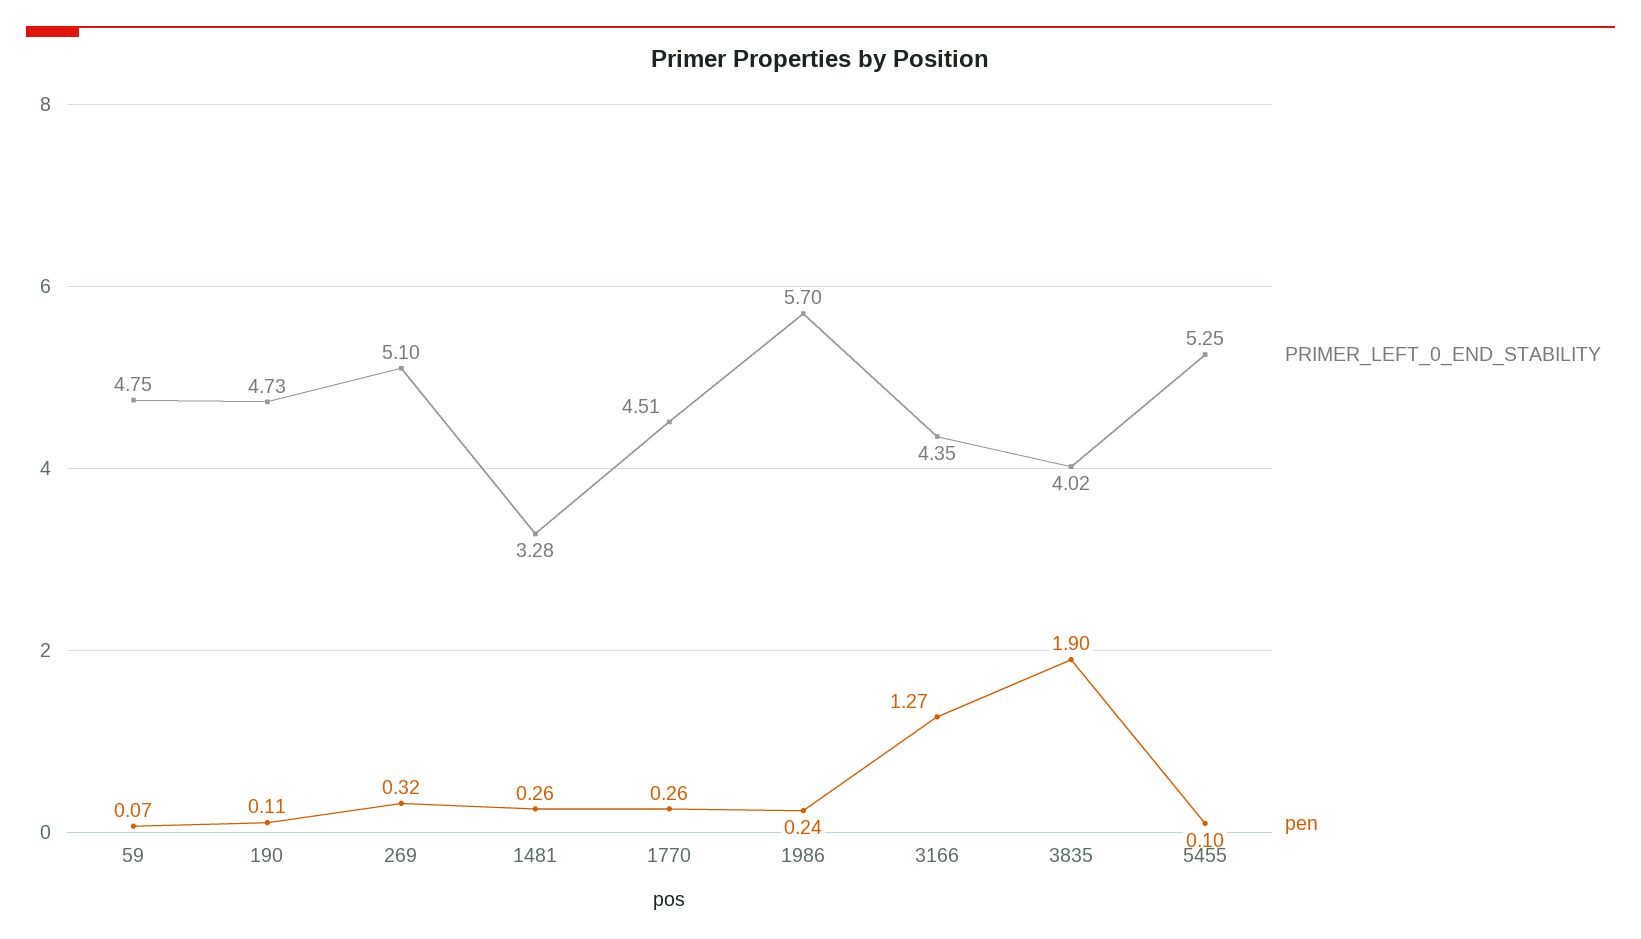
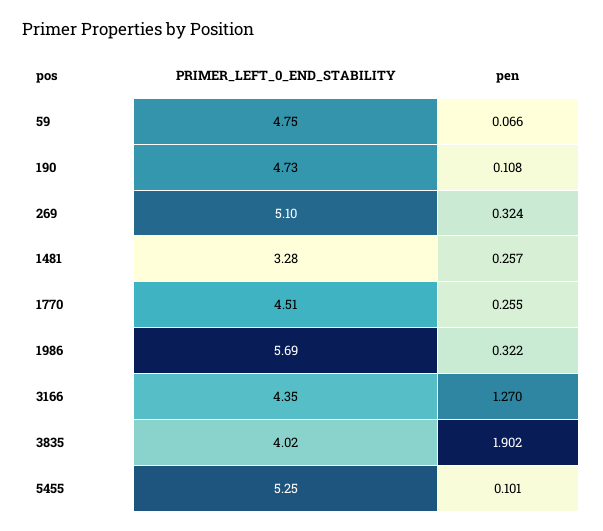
PRIMER_LEFT_0_END_STABILITY, 1986: 5.7 -> 5.69
pen, 1986: 0.24 -> 0.322

